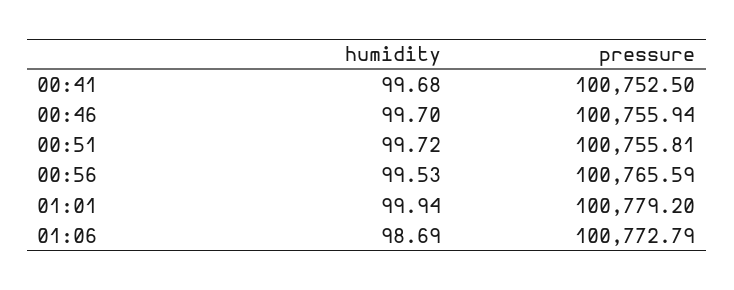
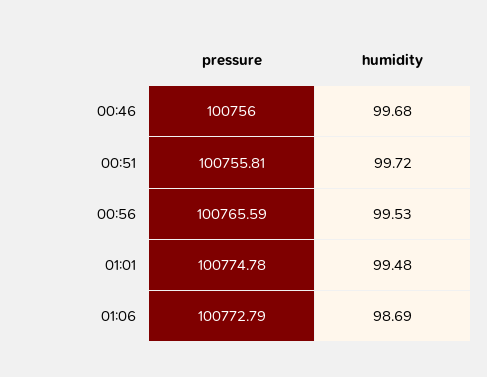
humidity, 00:41: 99.68 -> none
pressure, 00:41: 100752.5 -> none
humidity, 00:46: 99.7 -> 99.68
pressure, 00:46: 100755.94 -> 100756
humidity, 01:01: 99.94 -> 99.48
pressure, 01:01: 100779.2 -> 100774.78

